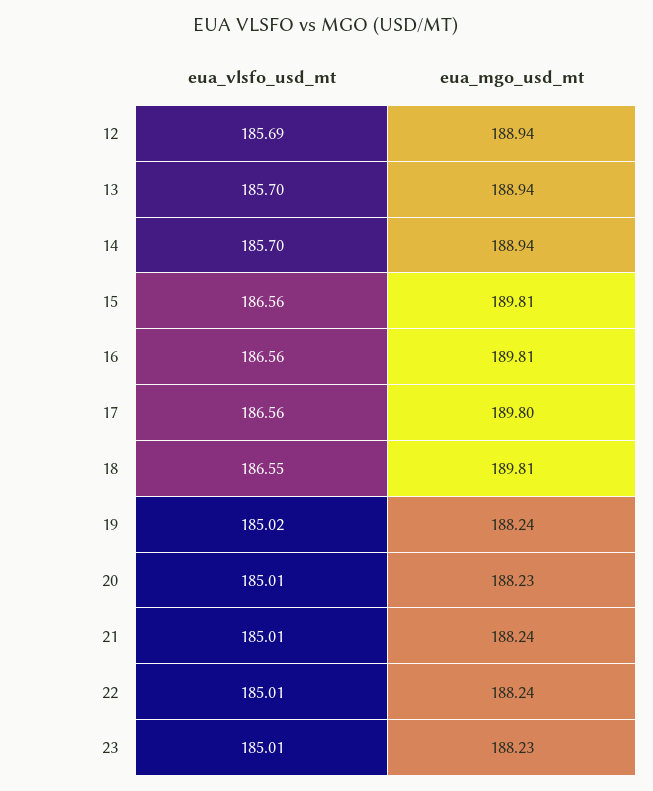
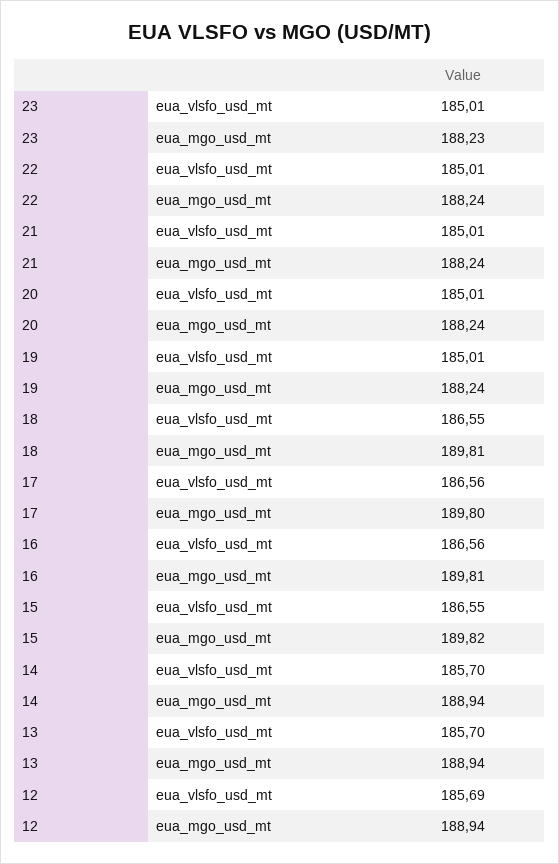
eua_vlsfo_usd_mt, 15: 186.56 -> 186.55
eua_mgo_usd_mt, 15: 189.81 -> 189.82
eua_vlsfo_usd_mt, 19: 185.02 -> 185.01
eua_mgo_usd_mt, 20: 188.23 -> 188.24

